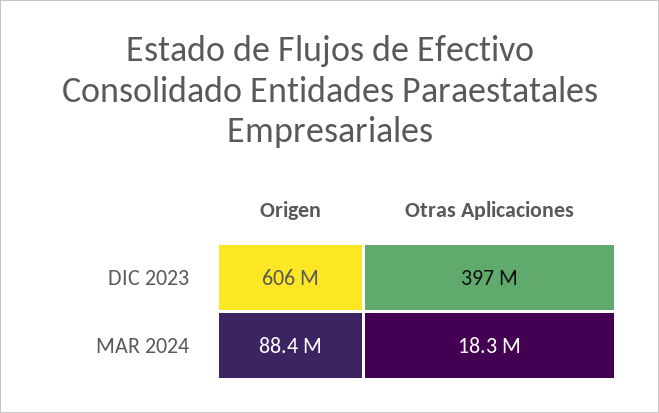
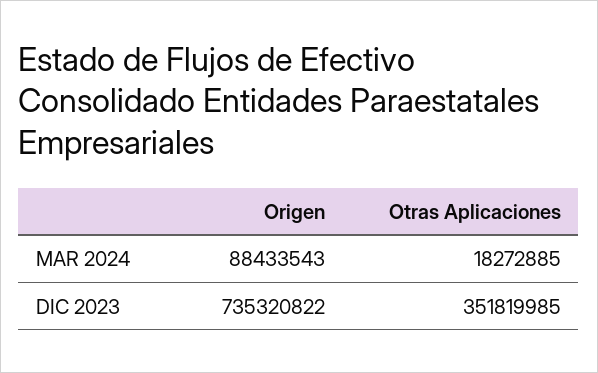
Origen, DIC 2023: 606000000 -> 735320822
Otras Aplicaciones, DIC 2023: 397000000 -> 351819985

